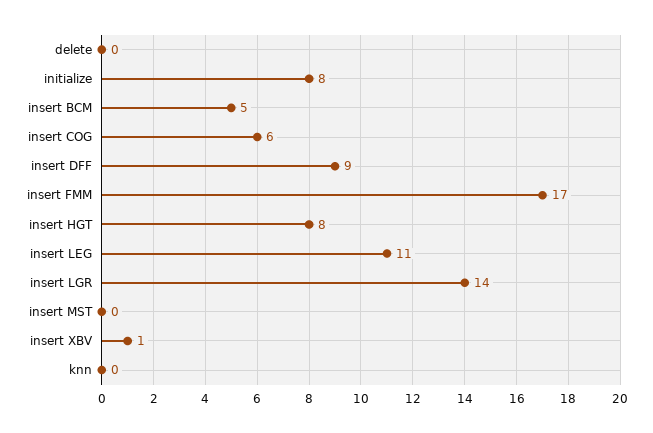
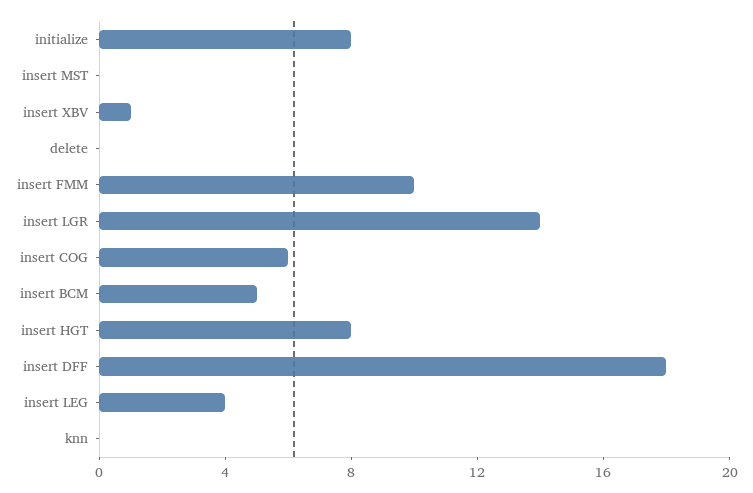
insert DFF: 9 -> 18
insert FMM: 17 -> 10
insert LEG: 11 -> 4

